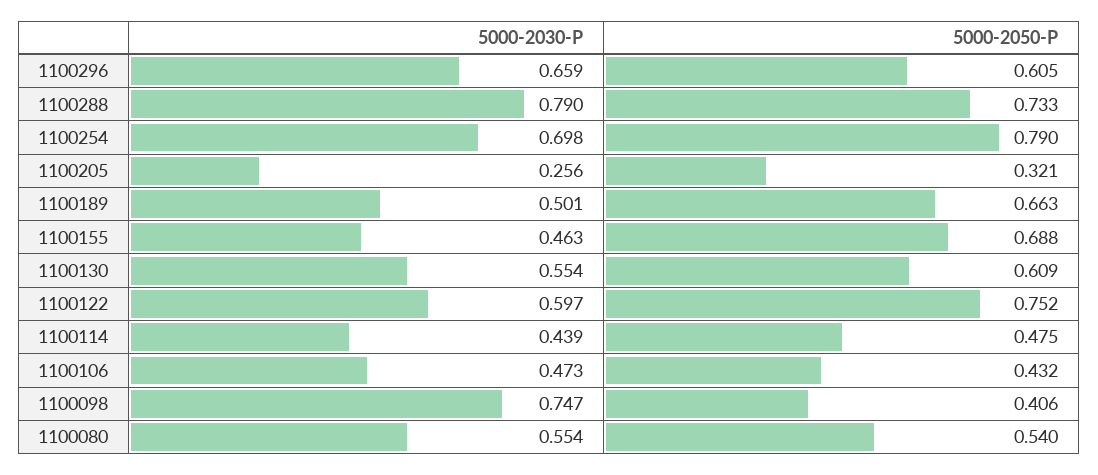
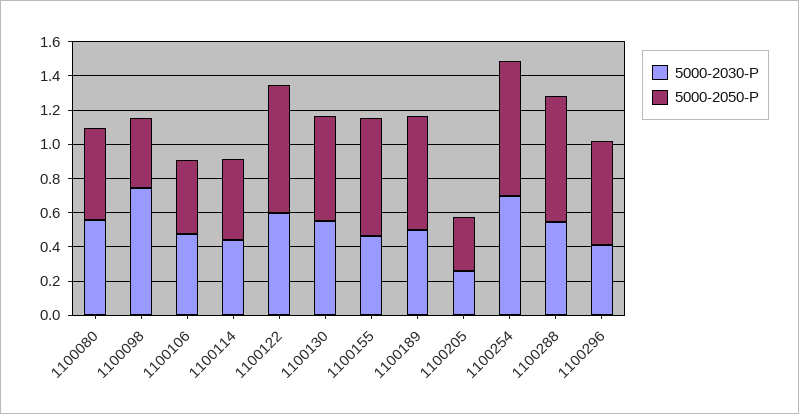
5000-2030-P, 1100296: 0.659 -> 0.4
5000-2030-P, 1100288: 0.79 -> 0.55

